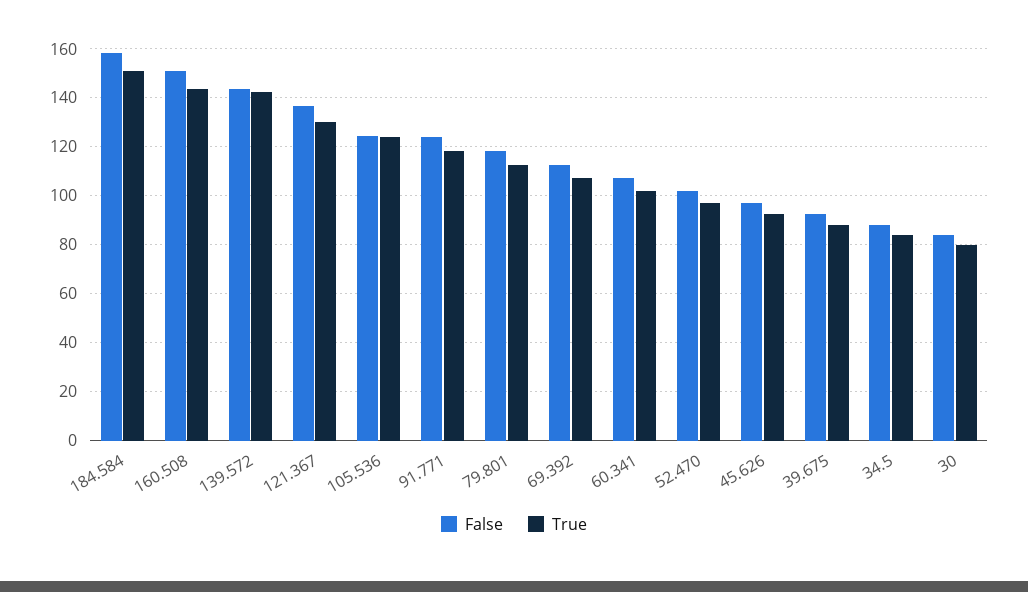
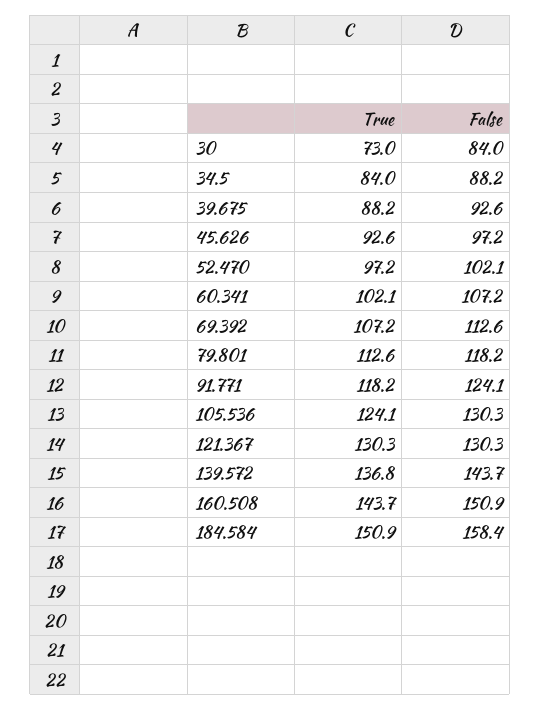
True, 139.572: 142.5 -> 136.8
False, 121.367: 137.5 -> 130.3
False, 105.536: 125 -> 130.3
True, 30: 80 -> 73

